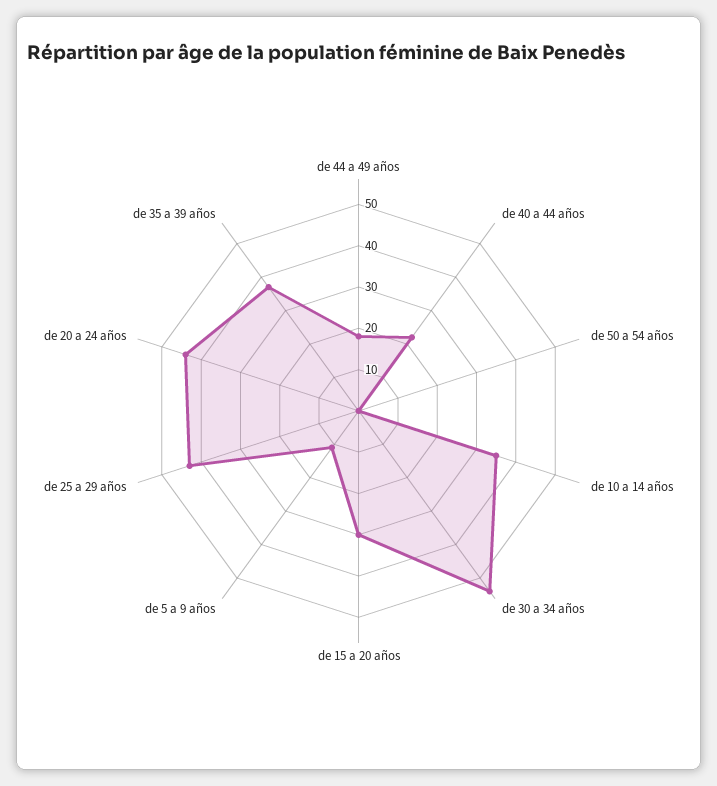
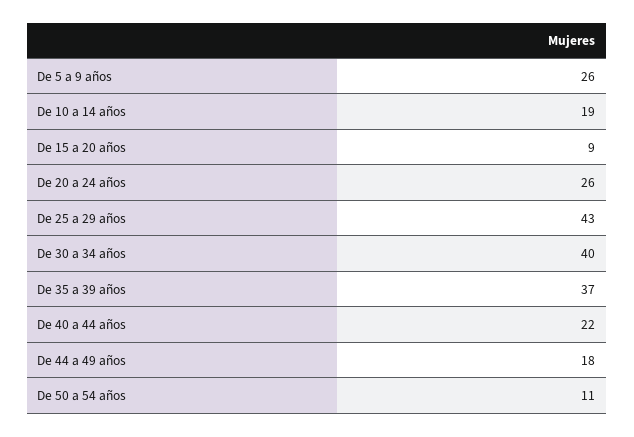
de 50 a 54 años: 0 -> 11
de 10 a 14 años: 35 -> 19
de 30 a 34 años: 55 -> 40
de 15 a 20 años: 30 -> 9
de 5 a 9 años: 10 -> 26
de 20 a 24 años: 45 -> 26

